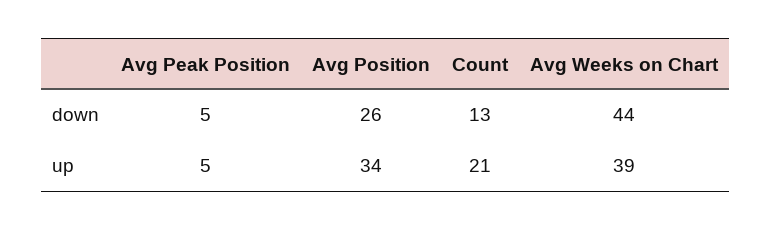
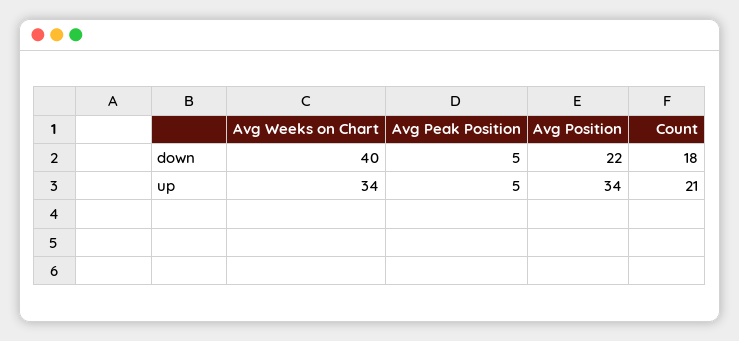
Avg Position, down: 26 -> 22
Count, down: 13 -> 18
Avg Weeks on Chart, down: 44 -> 40
Avg Weeks on Chart, up: 39 -> 34

